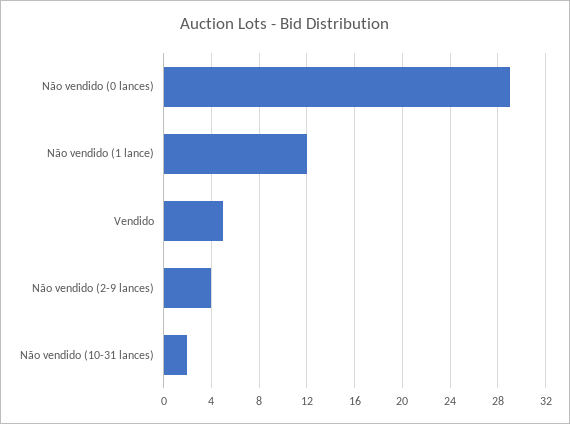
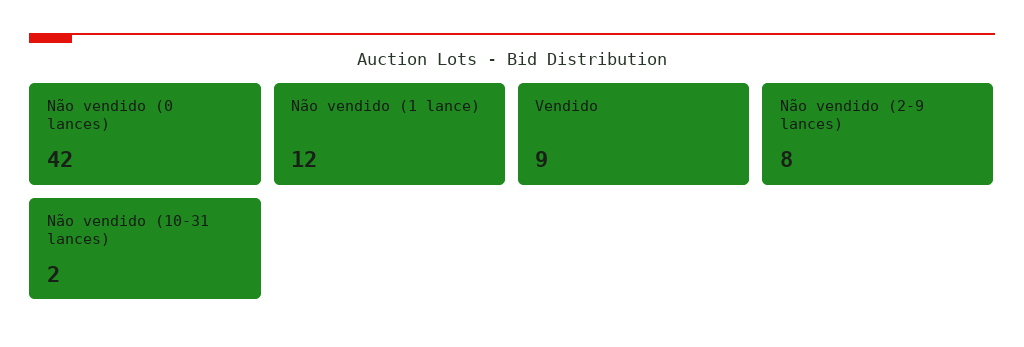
Não vendido (0 lances): 29 -> 42
Vendido: 5 -> 9
Não vendido (2-9 lances): 4 -> 8

